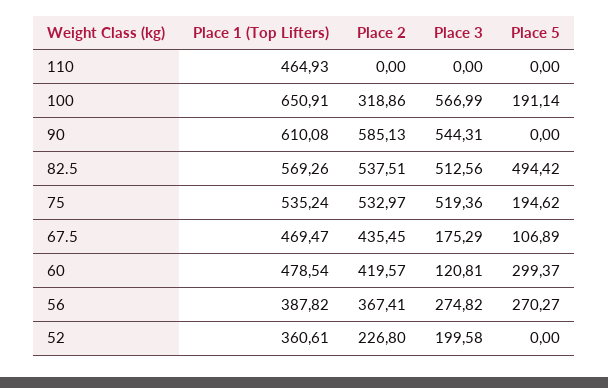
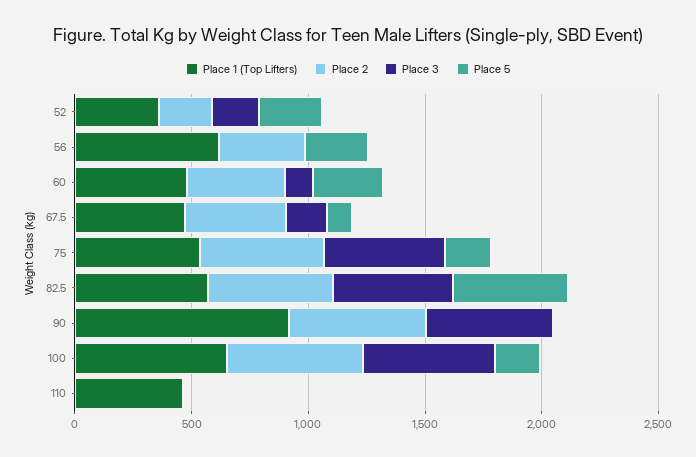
Place 2, 100: 318.86 -> 600
Place 1 (Top Lifters), 90: 610.08 -> 900
Place 1 (Top Lifters), 56: 387.82 -> 600
Place 3, 56: 274.82 -> 0
Place 5, 52: 0 -> 300

